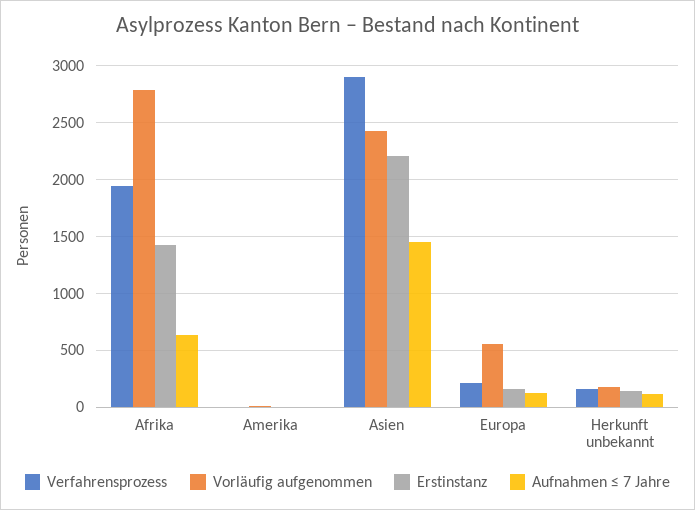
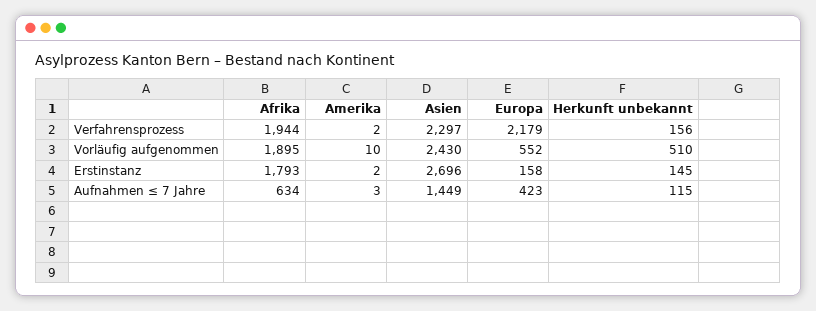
Vorläufig aufgenommen, Afrika: 2800 -> 1895
Erstinstanz, Afrika: 1400 -> 1793
Verfahrensprozess, Asien: 2900 -> 2297
Erstinstanz, Asien: 2200 -> 2696
Verfahrensprozess, Europa: 200 -> 2179
Aufnahmen ≤ 7 Jahre, Europa: 100 -> 423
Vorläufig aufgenommen, Herkunft unbekannt: 200 -> 510

